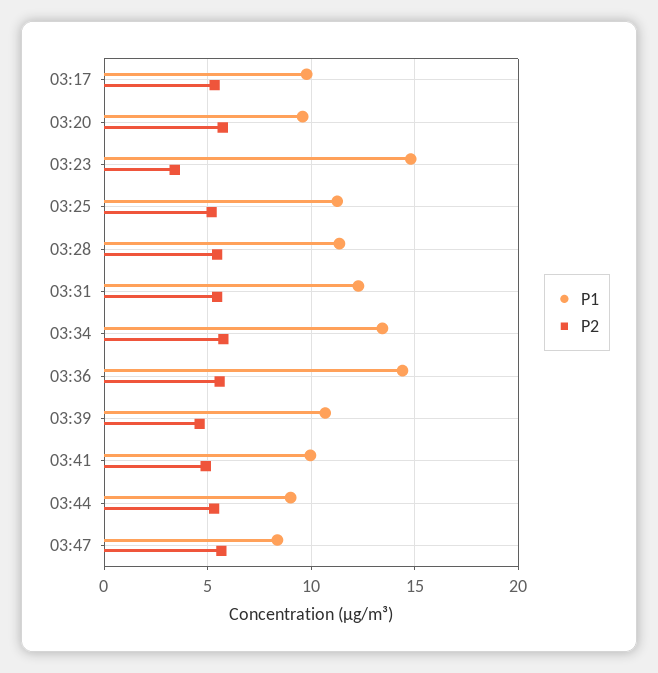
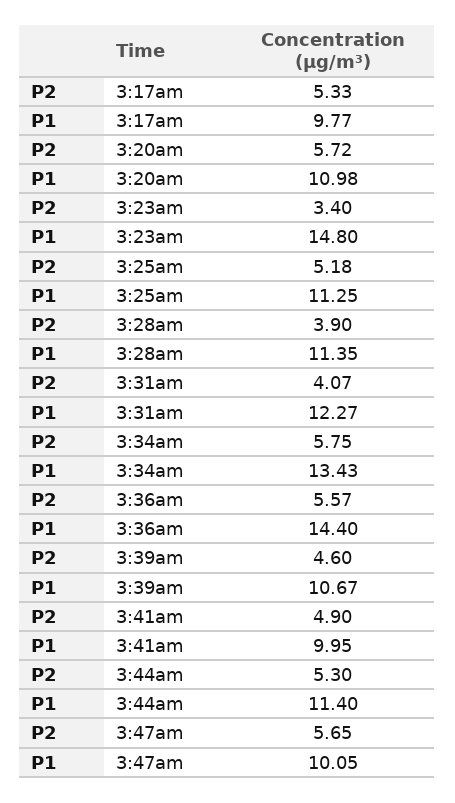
P1, 03:20: 9.5 -> 10.98
P2, 03:28: 5.5 -> 3.9
P2, 03:31: 5.5 -> 4.07
P1, 03:44: 9 -> 11.4
P1, 03:47: 8.5 -> 10.05

